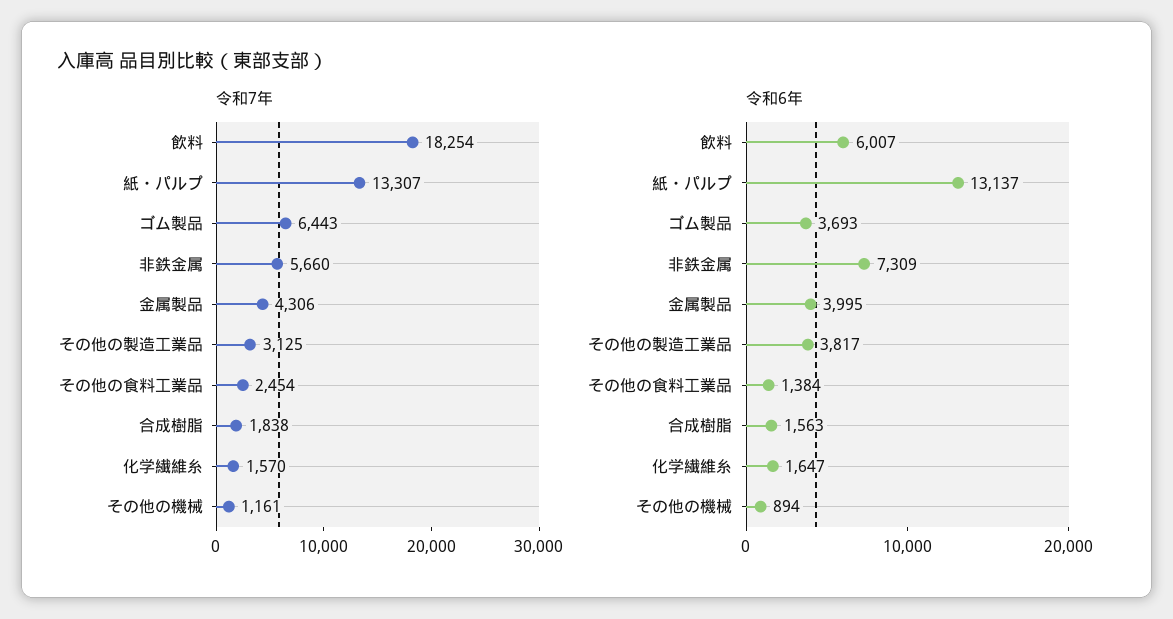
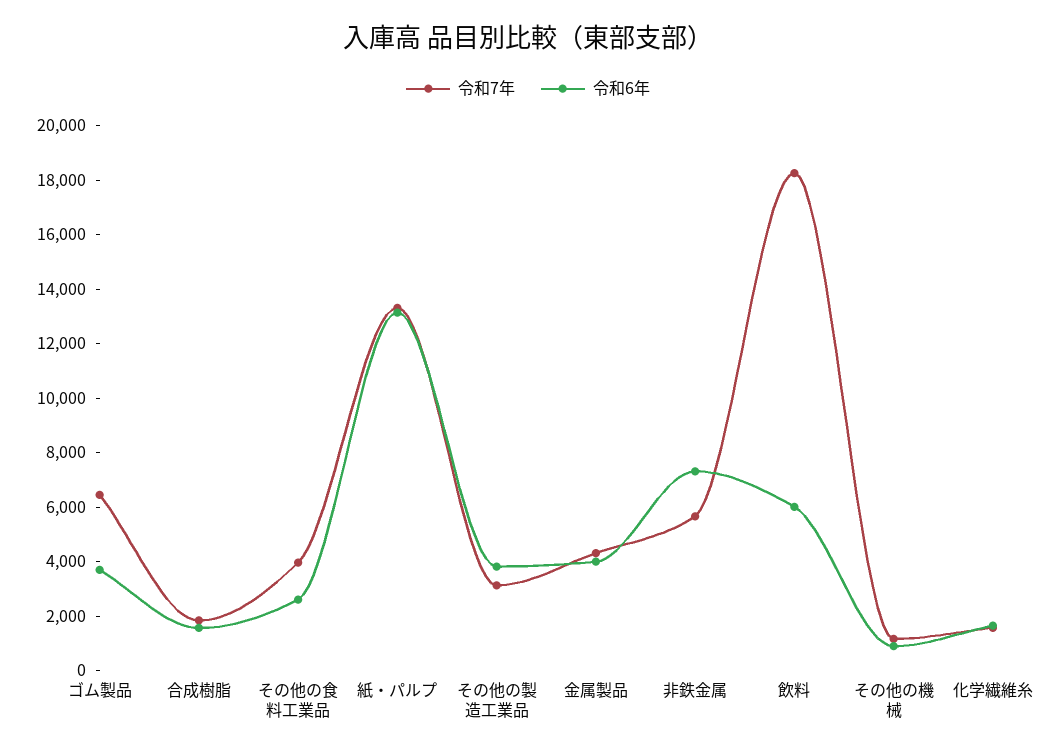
令和7年, その他の食料工業品: 2454 -> 4000
令和6年, その他の食料工業品: 1384 -> 2500

